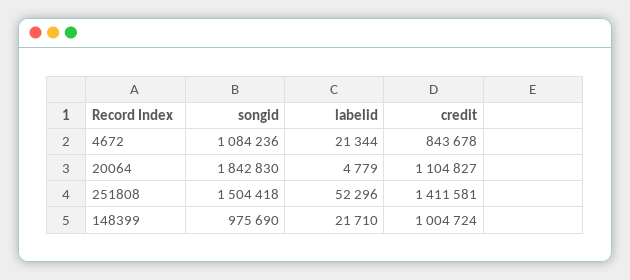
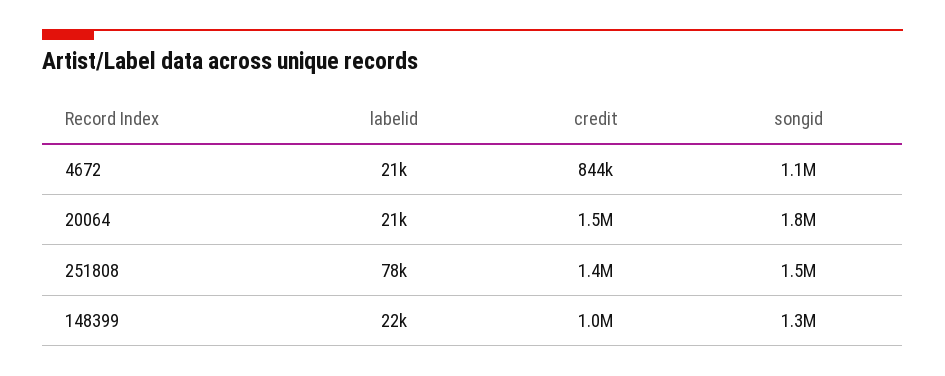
labelid, 20064: 4779 -> 21000
credit, 20064: 1104827 -> 1500000
labelid, 251808: 52296 -> 78000
songid, 148399: 975690 -> 1300000

